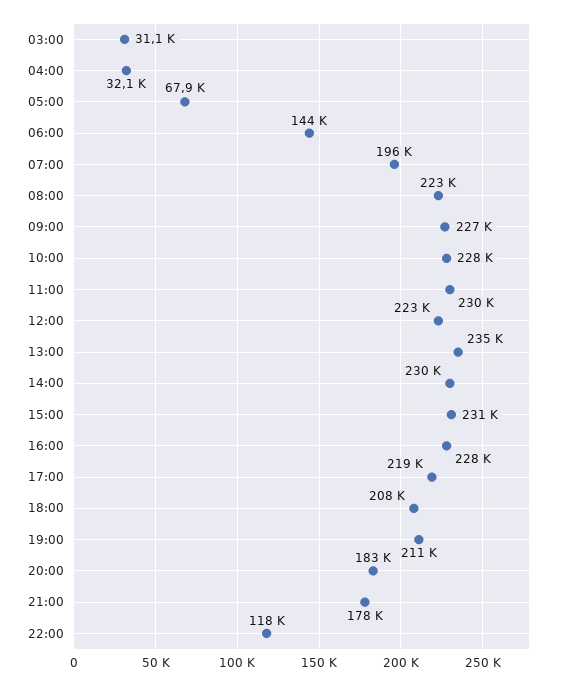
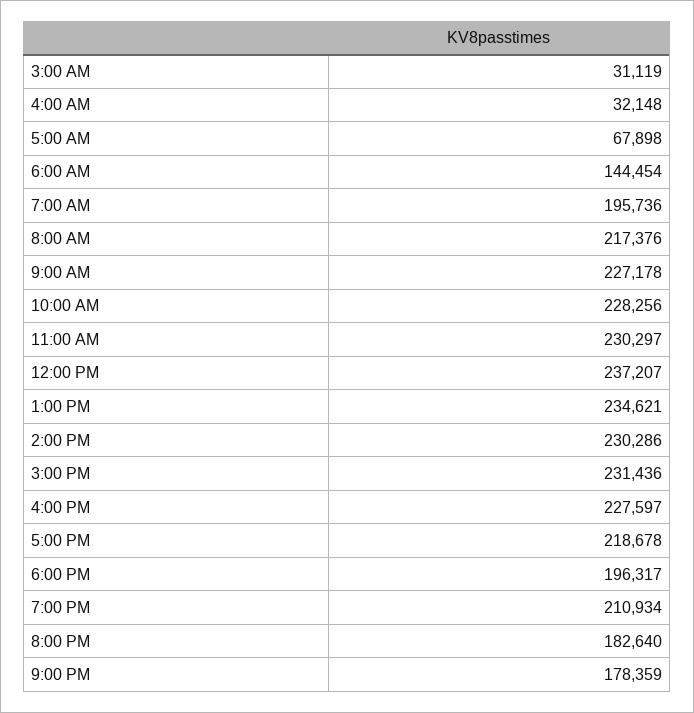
08:00: 223000 -> 217376
12:00: 223000 -> 237207
18:00: 208000 -> 196317
22:00: 118000 -> none

